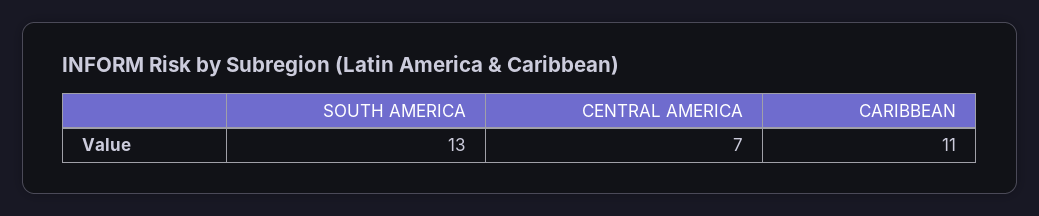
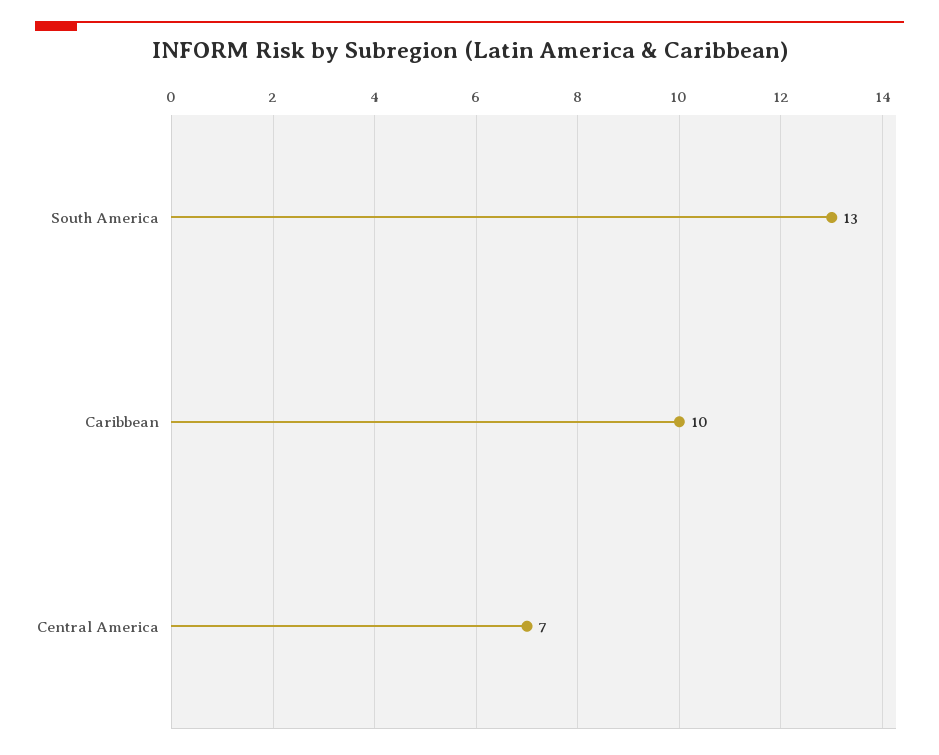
CARIBBEAN: 11 -> 10

